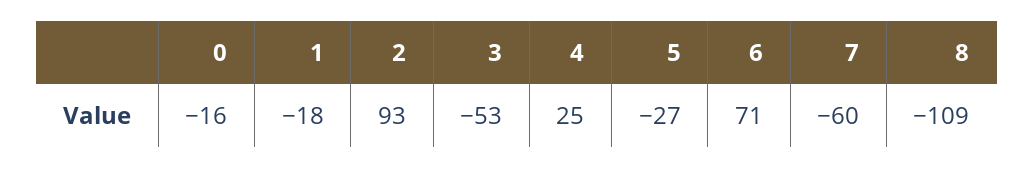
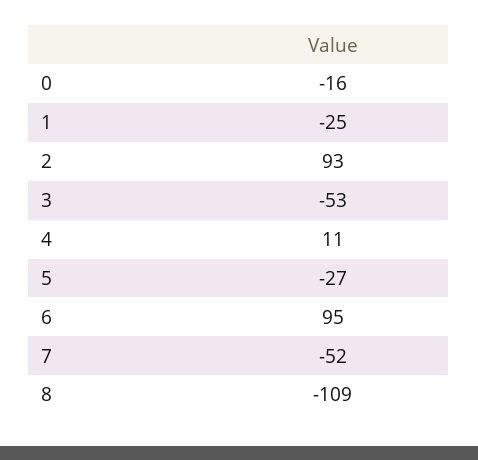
1: -18 -> -25
4: 25 -> 11
6: 71 -> 95
7: -60 -> -52

